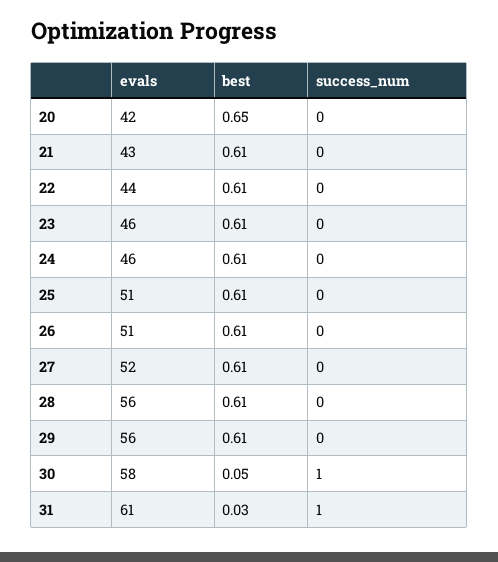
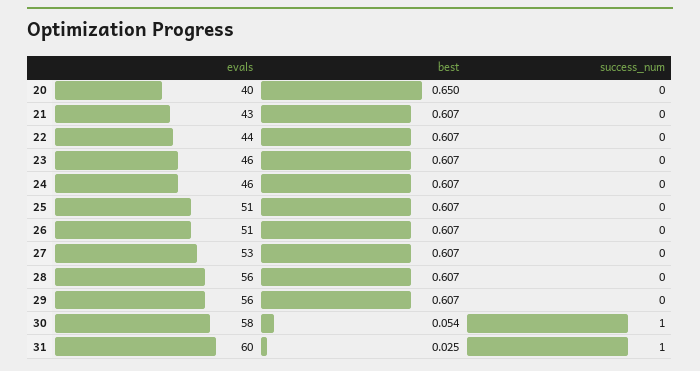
evals, 20: 42 -> 40
evals, 27: 52 -> 53
evals, 31: 61 -> 60

